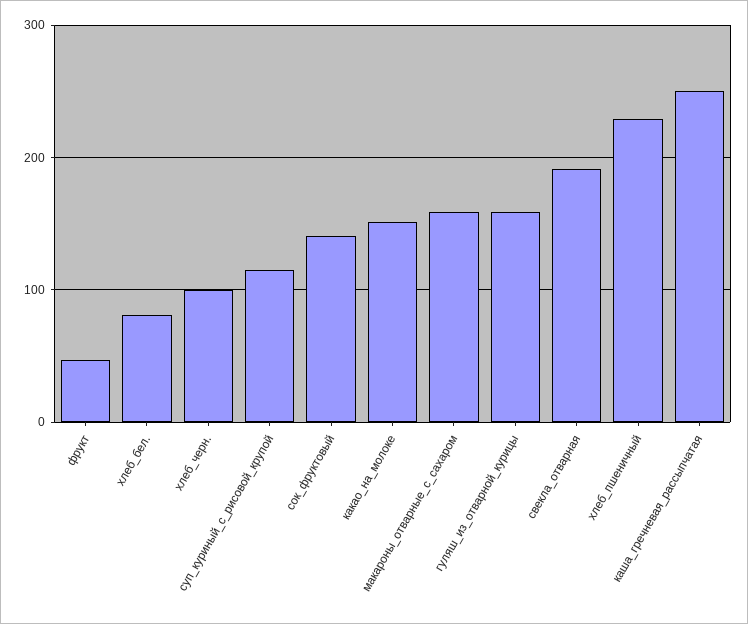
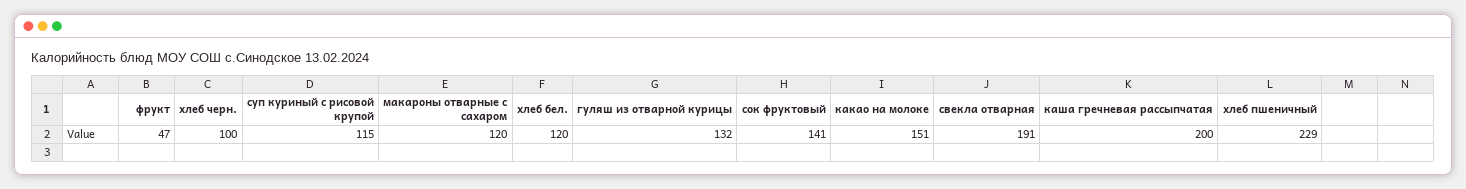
хлеб_бел.: 80 -> 120
макароны_отварные_с_сахаром: 160 -> 120
гуляш_из_отварной_курицы: 160 -> 132
каша_гречневая_рассыпчатая: 250 -> 200

